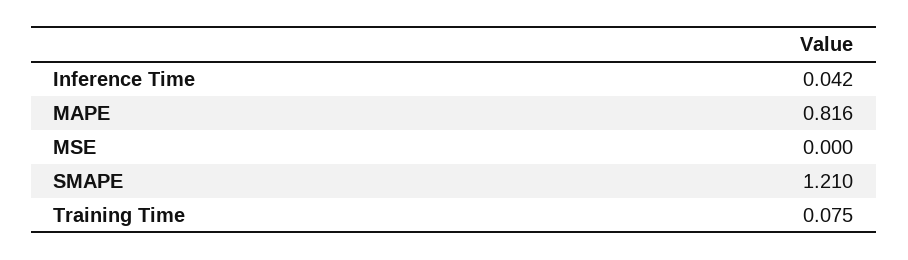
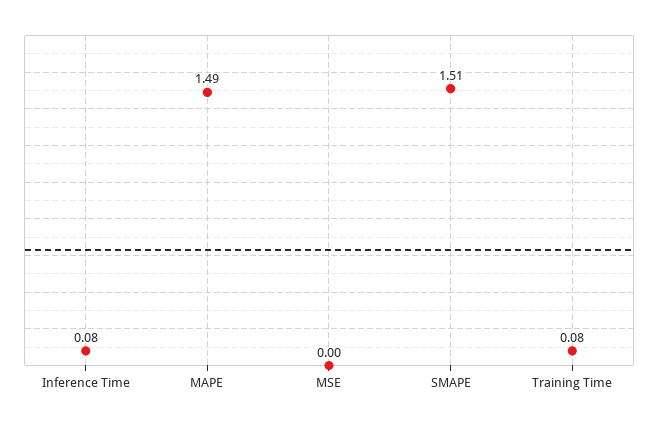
Inference Time: 0.042 -> 0.08
MAPE: 0.816 -> 1.49
SMAPE: 1.21 -> 1.51

